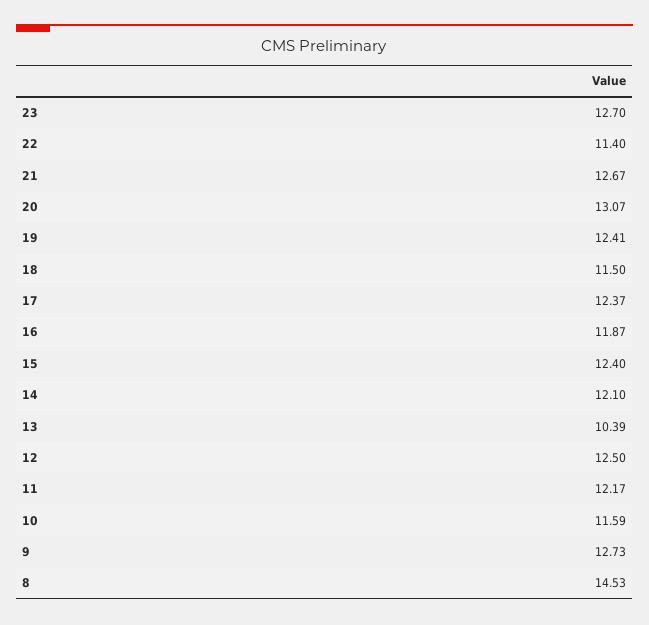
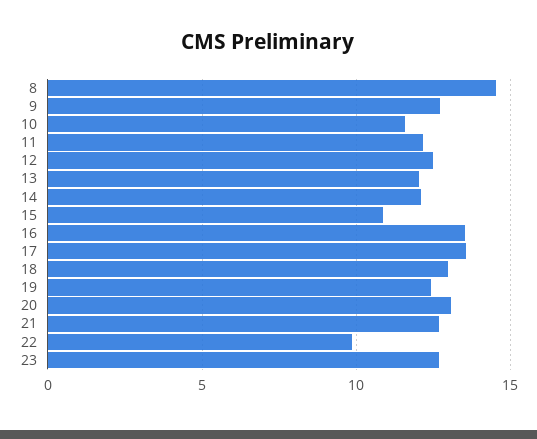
22: 11.4 -> 10
18: 11.5 -> 13
17: 12.37 -> 13.5
16: 11.87 -> 13.5
15: 12.4 -> 11
13: 10.39 -> 12

